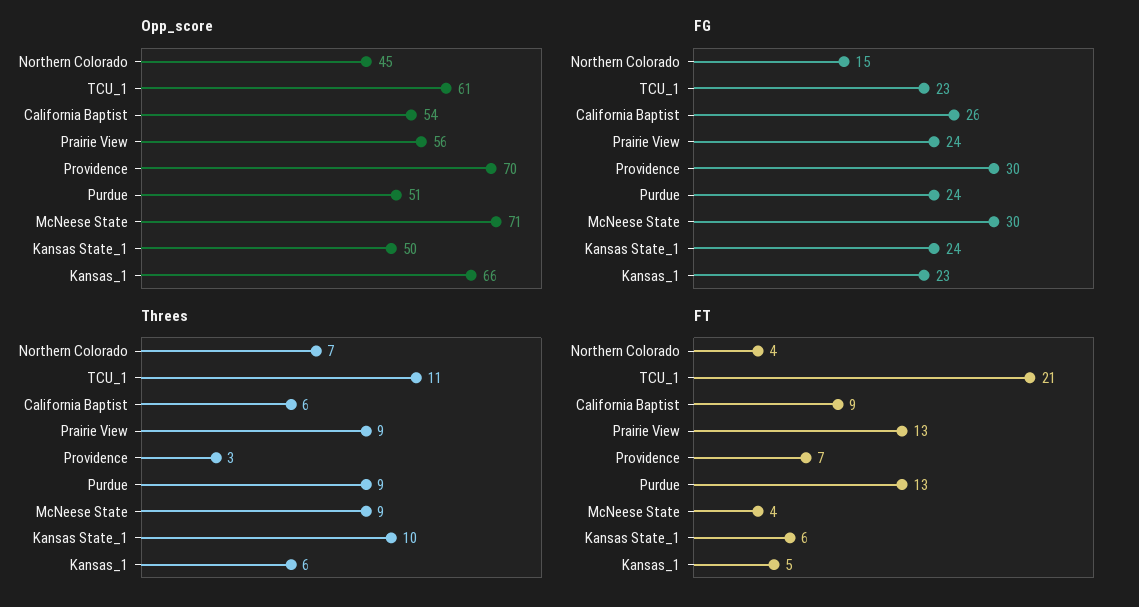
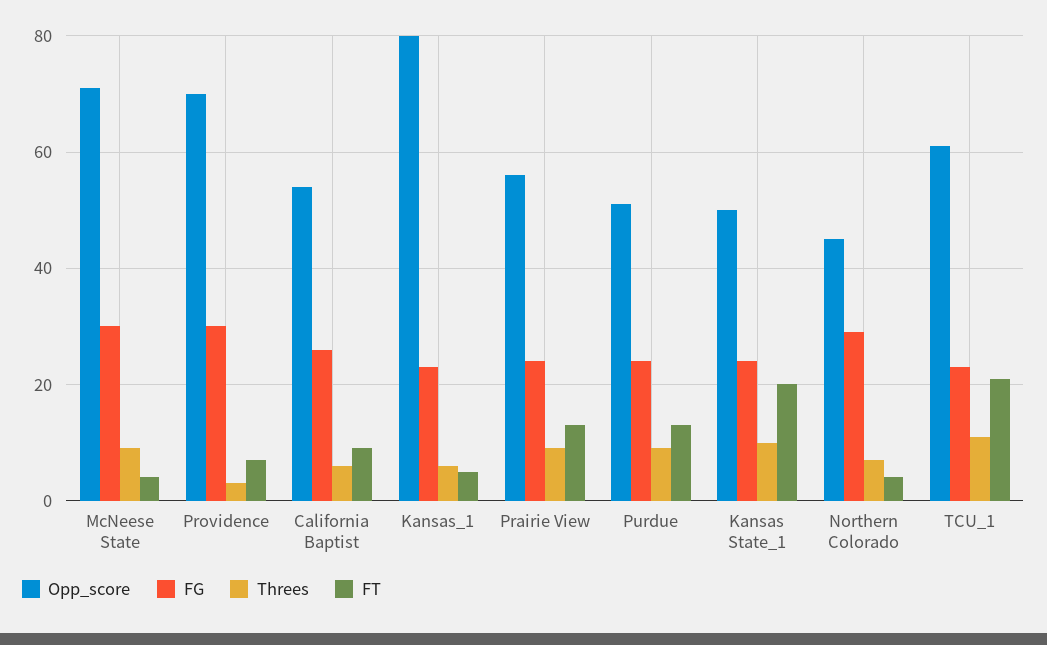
Opp_score, Kansas_1: 66 -> 80
FG, Northern Colorado: 15 -> 30
FT, Kansas State_1: 6 -> 20

